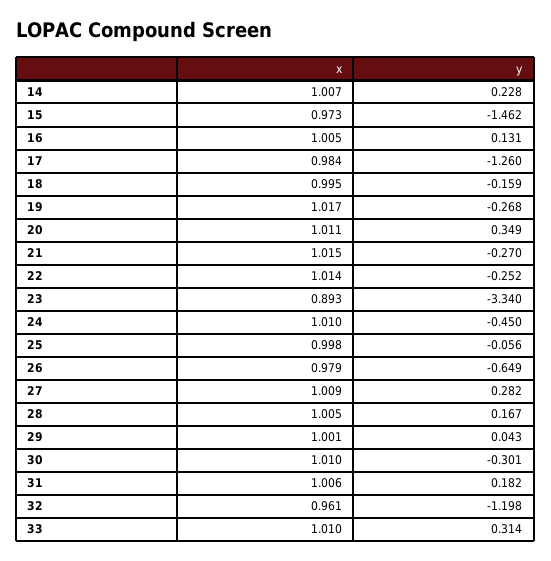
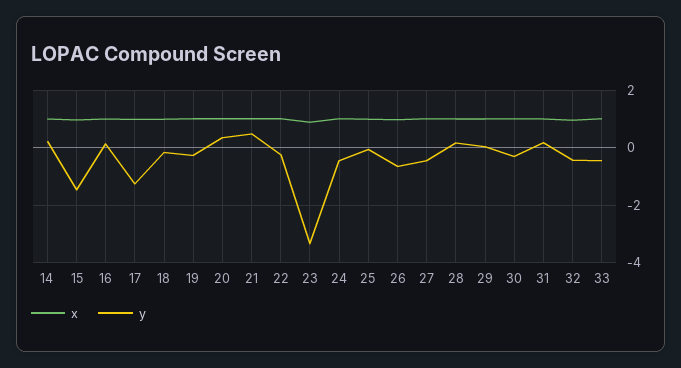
y, 21: -0.27 -> 0.5
y, 27: 0.282 -> -0.5
y, 32: -1.198 -> -0.5
y, 33: 0.314 -> -0.5

